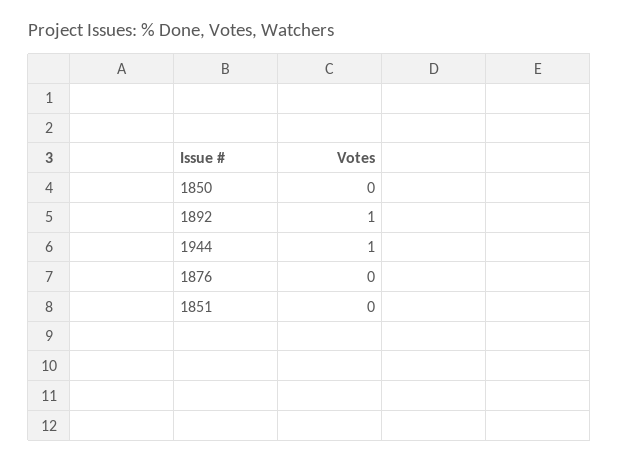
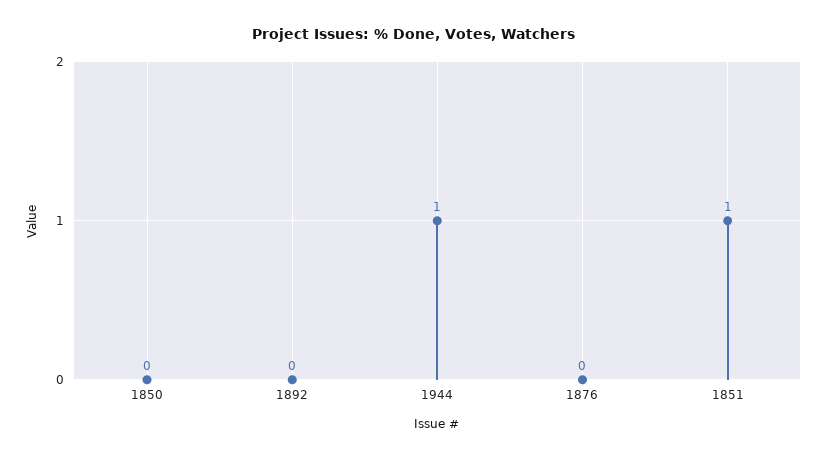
1892: 1 -> 0
1851: 0 -> 1

